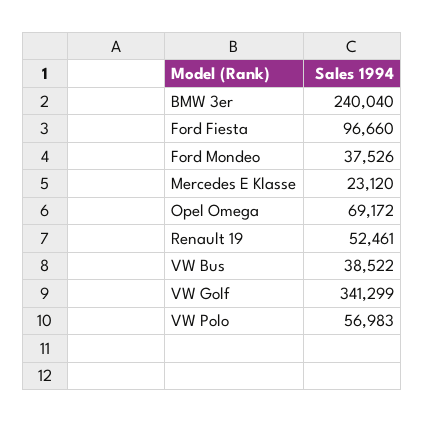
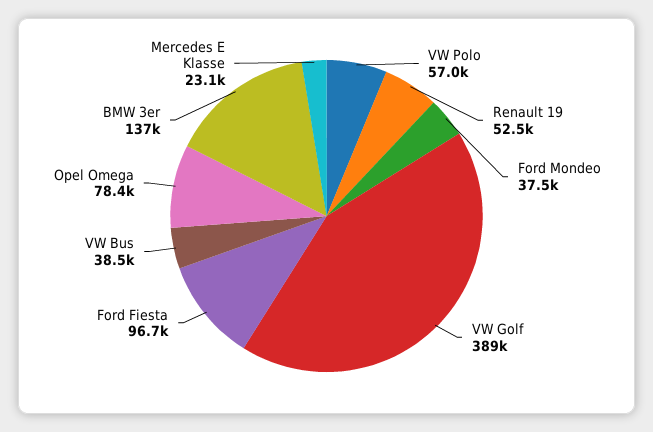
BMW 3er: 240040 -> 137000
Opel Omega: 69172 -> 78400
VW Golf: 341299 -> 389000

